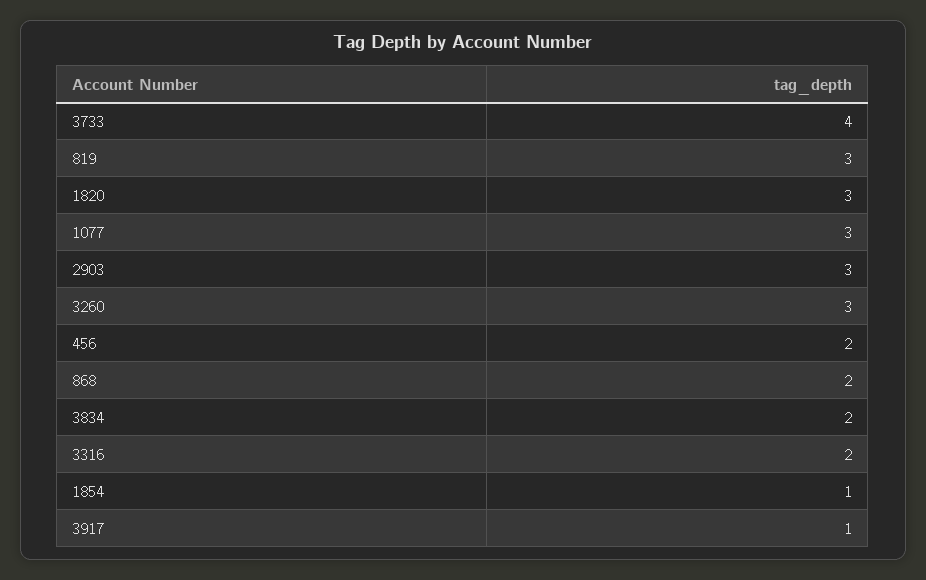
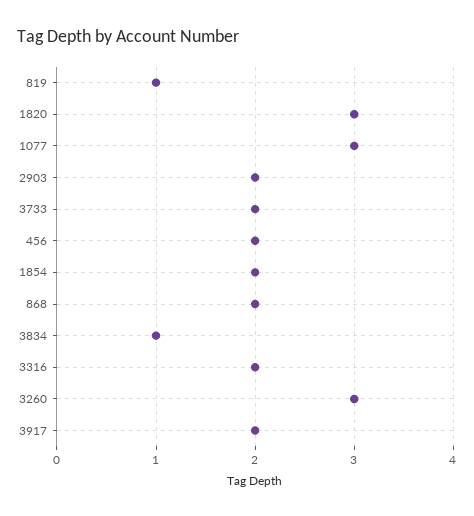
3733: 4 -> 2
819: 3 -> 1
2903: 3 -> 2
3834: 2 -> 1
1854: 1 -> 2
3917: 1 -> 2

